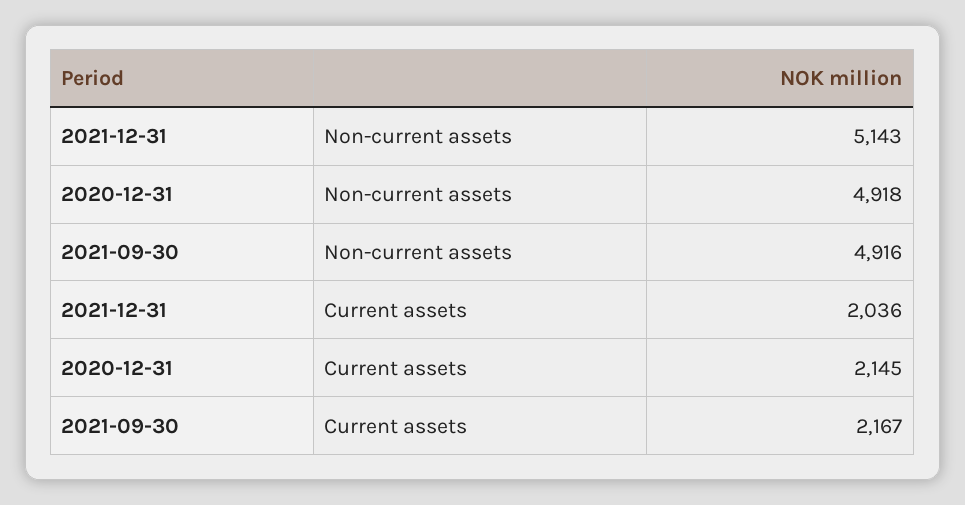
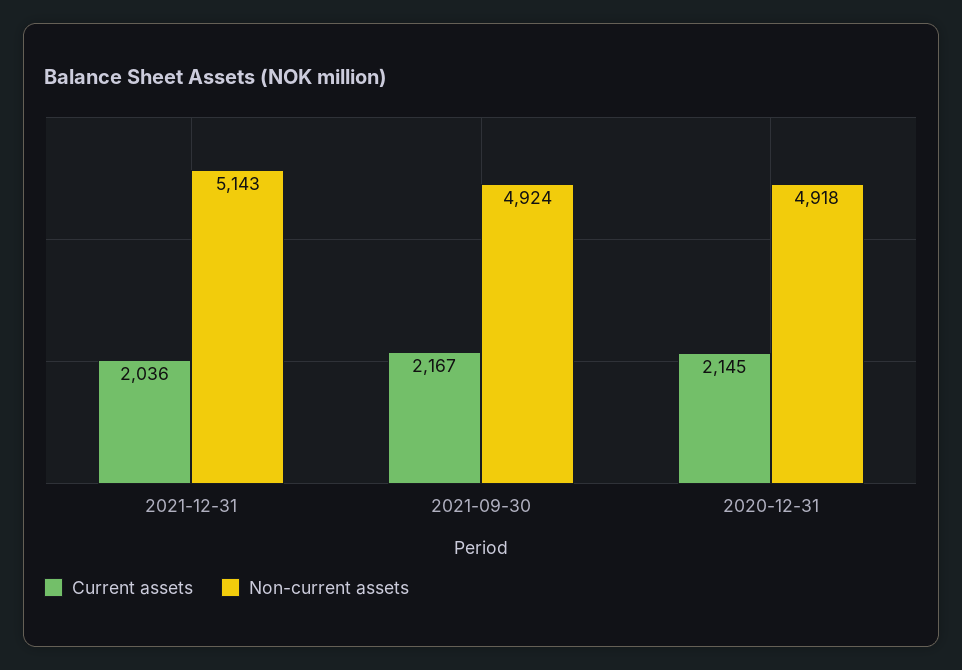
Non-current assets, 2021-09-30: 4916 -> 4924

